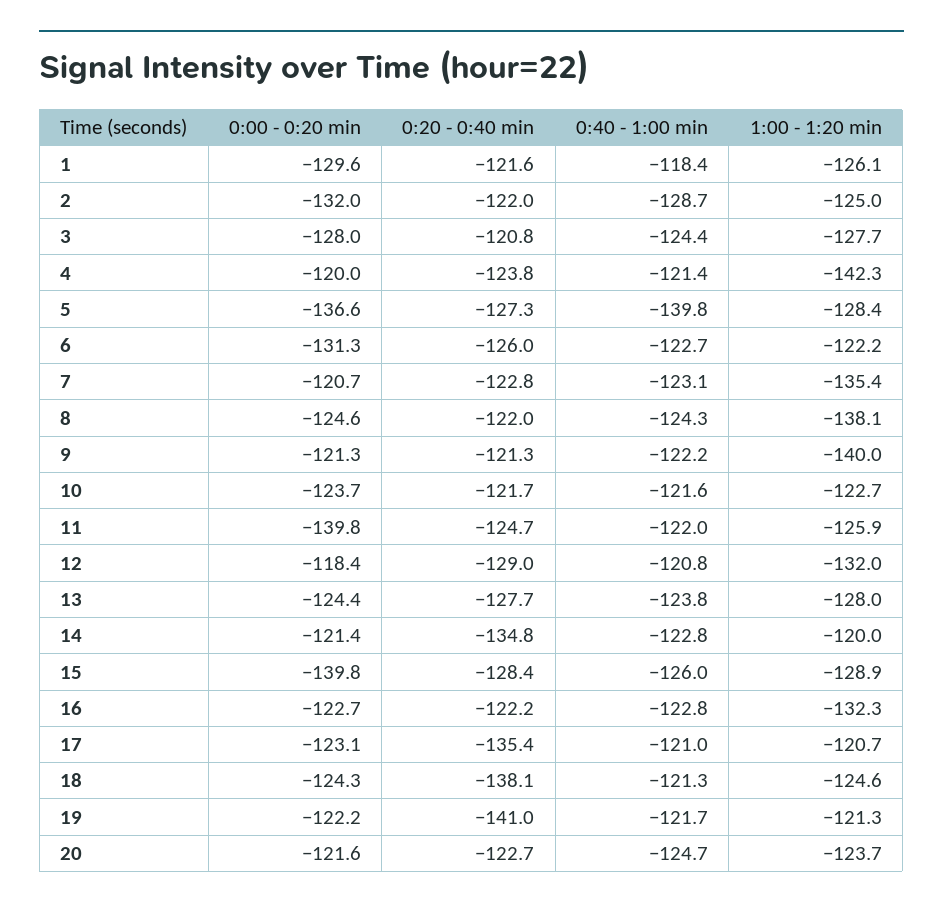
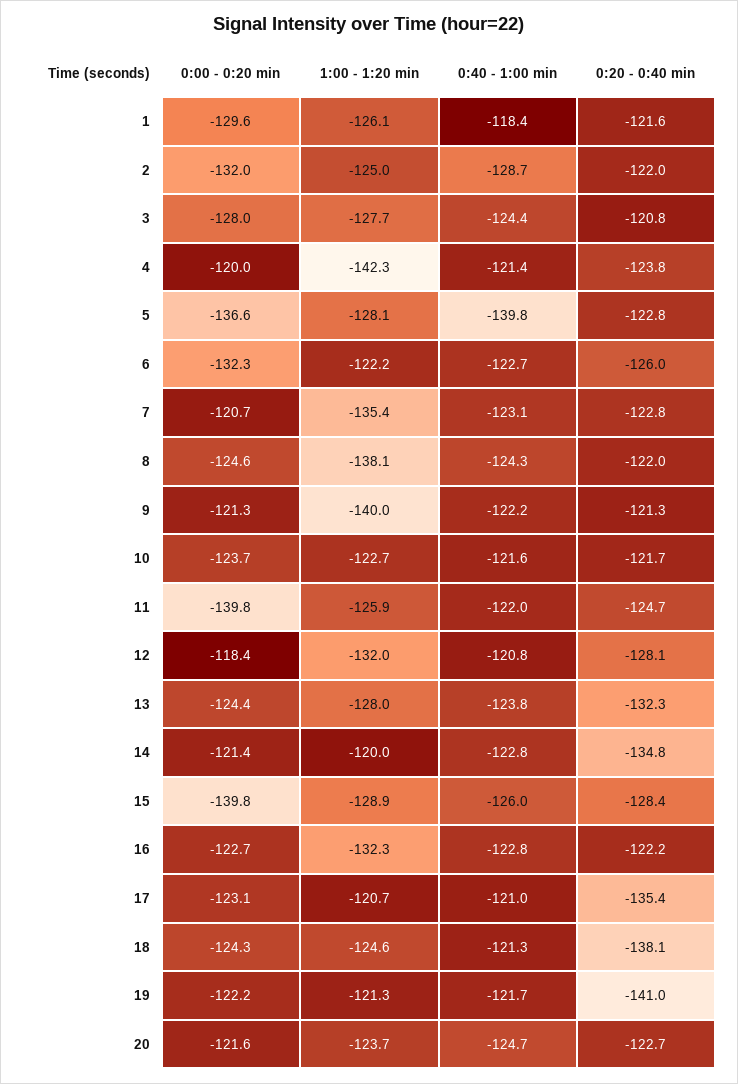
0:20 - 0:40 min, 5: -127.3 -> -122.8
1:00 - 1:20 min, 5: -128.4 -> -128.1
0:00 - 0:20 min, 6: -131.3 -> -132.3
0:20 - 0:40 min, 12: -129 -> -128.1
0:20 - 0:40 min, 13: -127.7 -> -132.3

